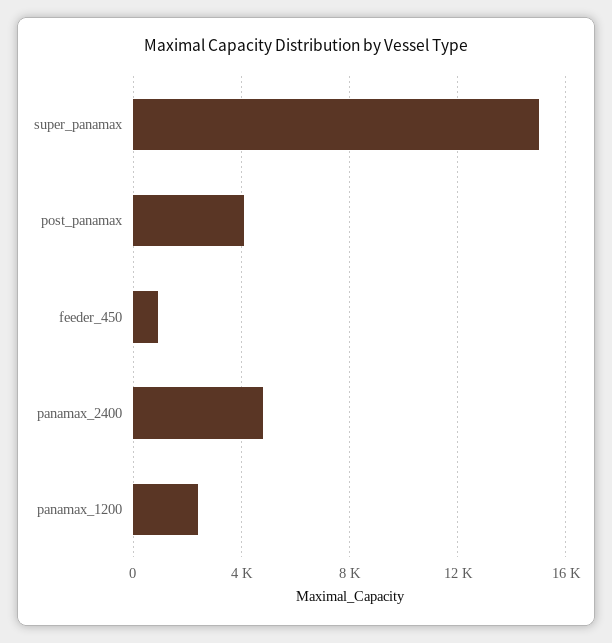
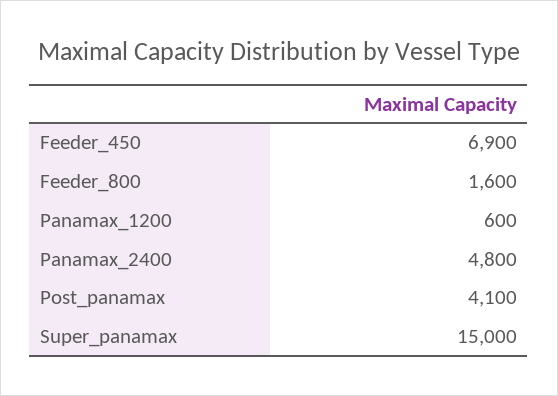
feeder_450: 1000 -> 6900
panamax_1200: 2500 -> 600
Feeder_800: none -> 1600

